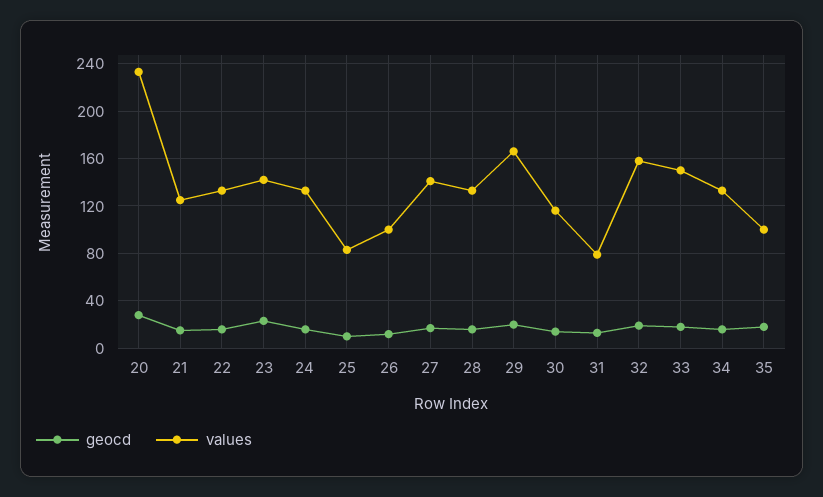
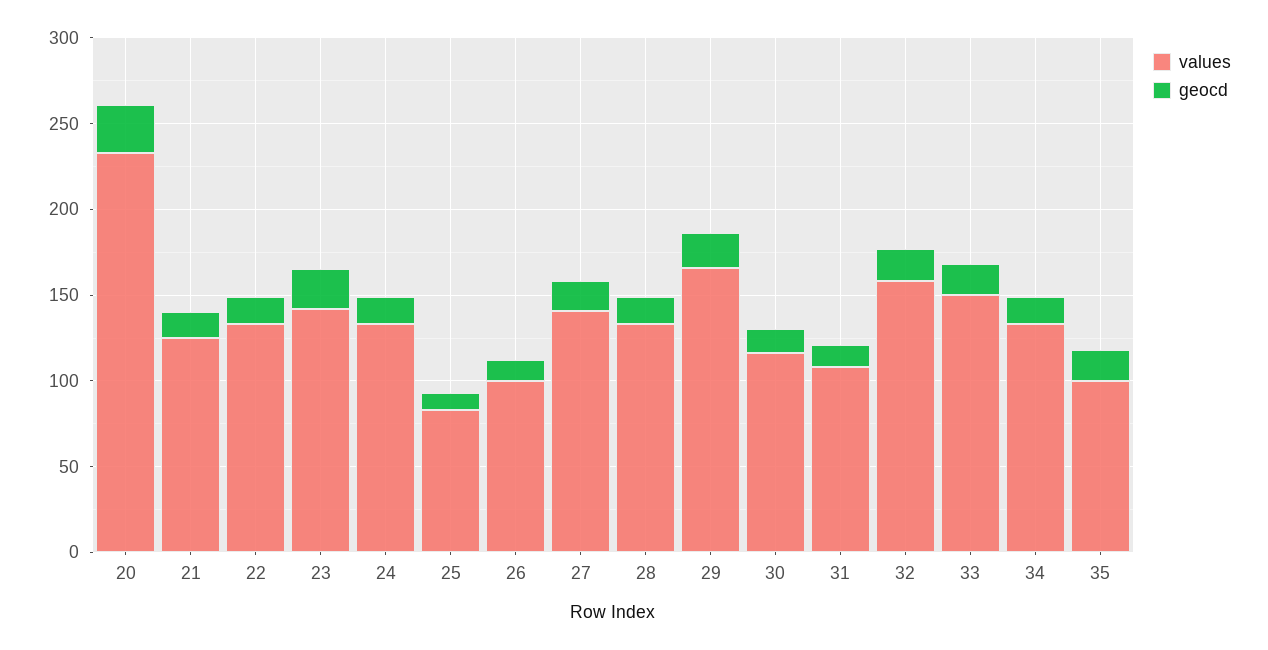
values, 31: 80 -> 110

